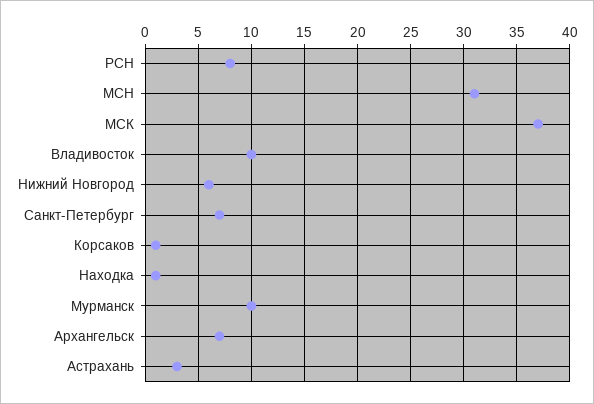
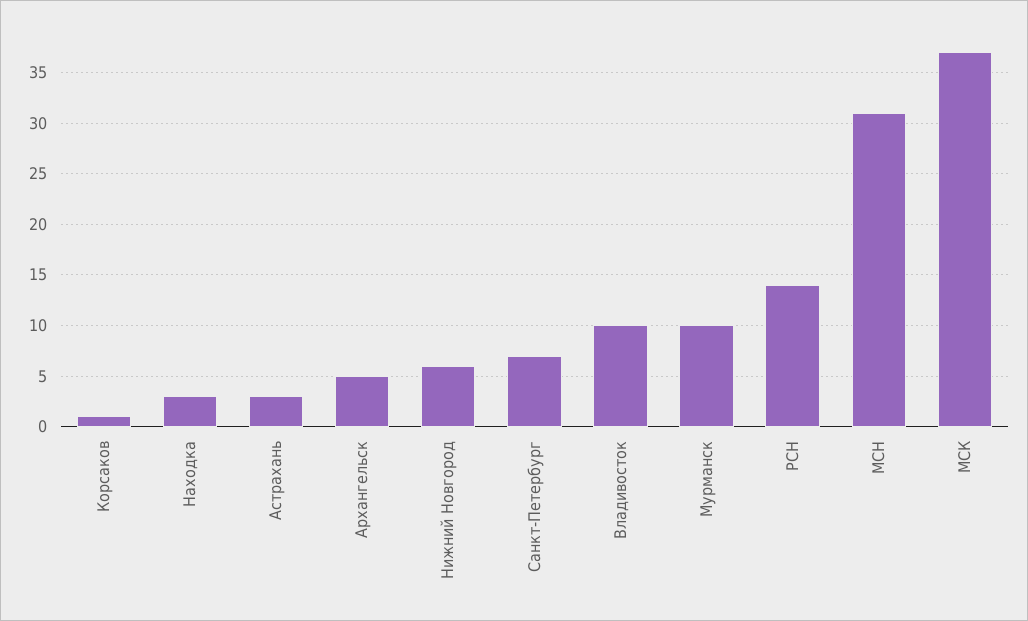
РСН: 8 -> 14
Находка: 1 -> 3
Архангельск: 7 -> 5

